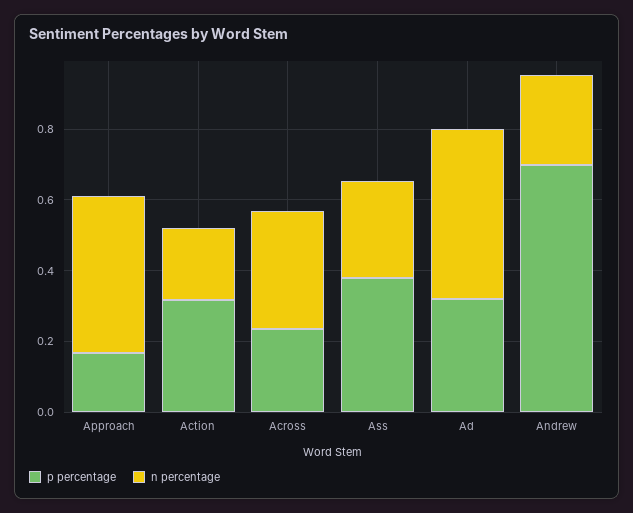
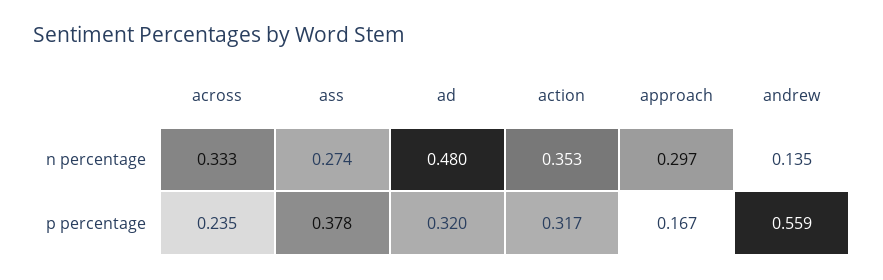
n percentage, Approach: 0.45 -> 0.297
n percentage, Action: 0.2 -> 0.353
p percentage, Andrew: 0.7 -> 0.559
n percentage, Andrew: 0.25 -> 0.135

